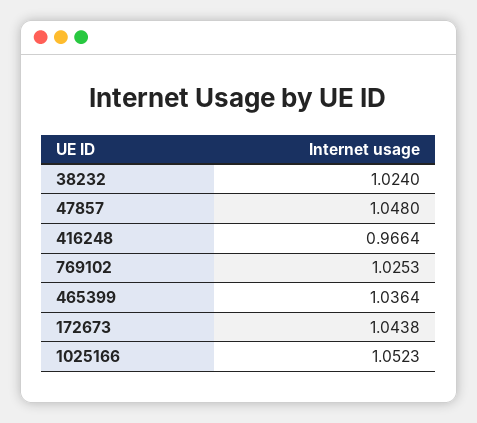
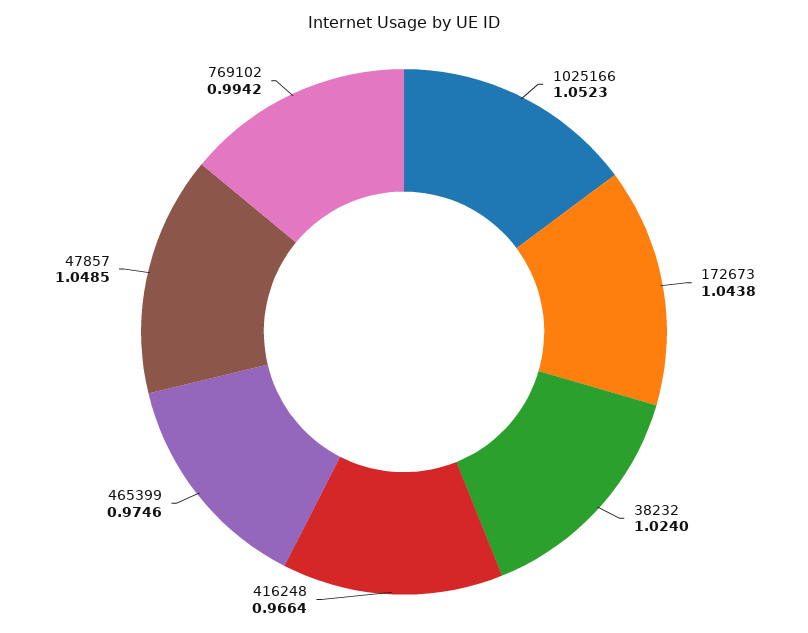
47857: 1.048 -> 1.0485
769102: 1.0253 -> 0.9942
465399: 1.0364 -> 0.9746

